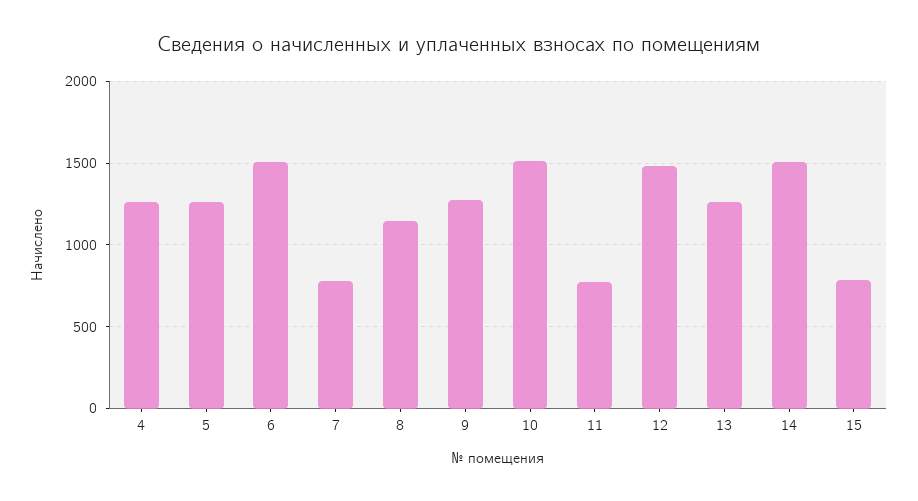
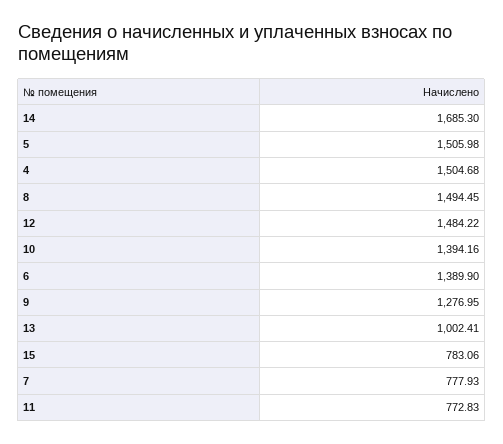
4: 1250 -> 1504.68
5: 1250 -> 1505.98
6: 1500 -> 1389.9
8: 1150 -> 1494.45
10: 1500 -> 1394.16
13: 1250 -> 1002.41
14: 1500 -> 1685.3

